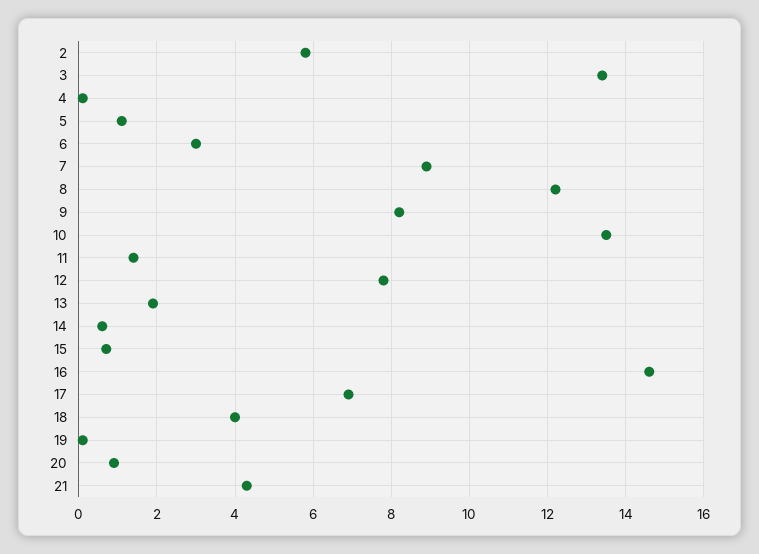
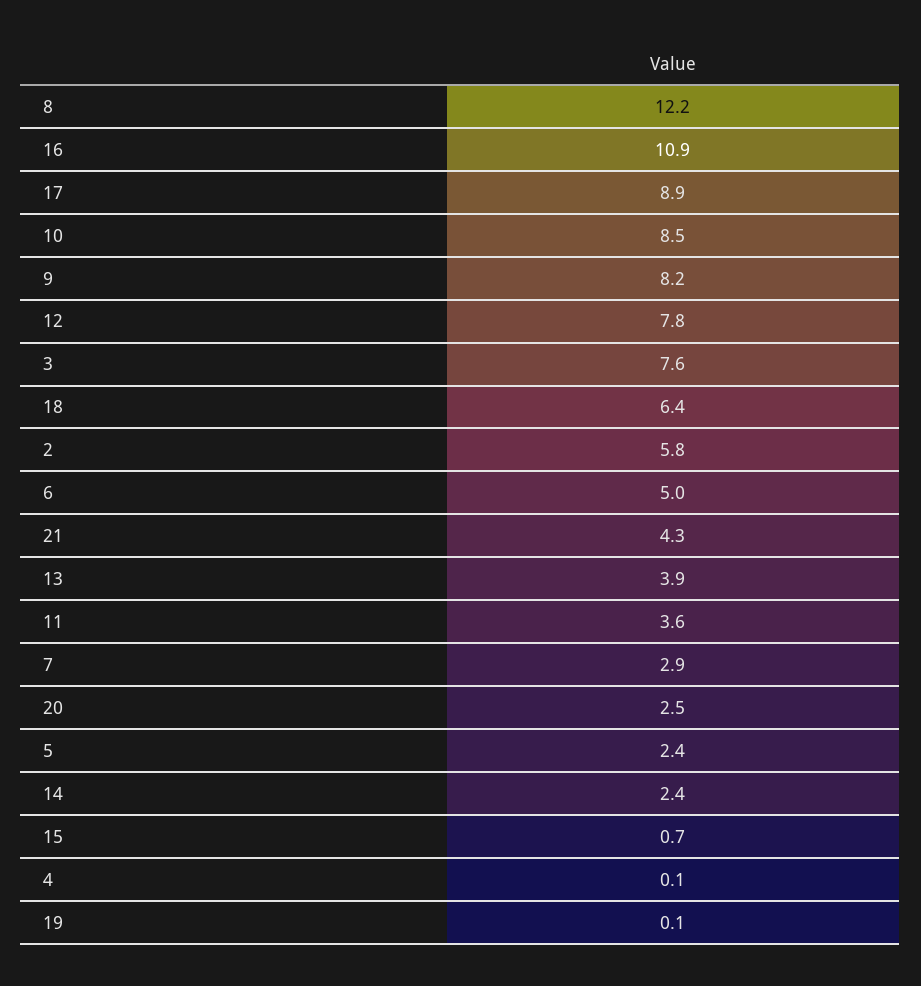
3: 13.5 -> 7.6
5: 1 -> 2.4
6: 3 -> 5
7: 9 -> 2.9
10: 13.5 -> 8.5
11: 1.5 -> 3.6
13: 2 -> 3.9
14: 0.5 -> 2.4
16: 14.5 -> 10.9
17: 7 -> 8.9
18: 4 -> 6.4
20: 1 -> 2.5

